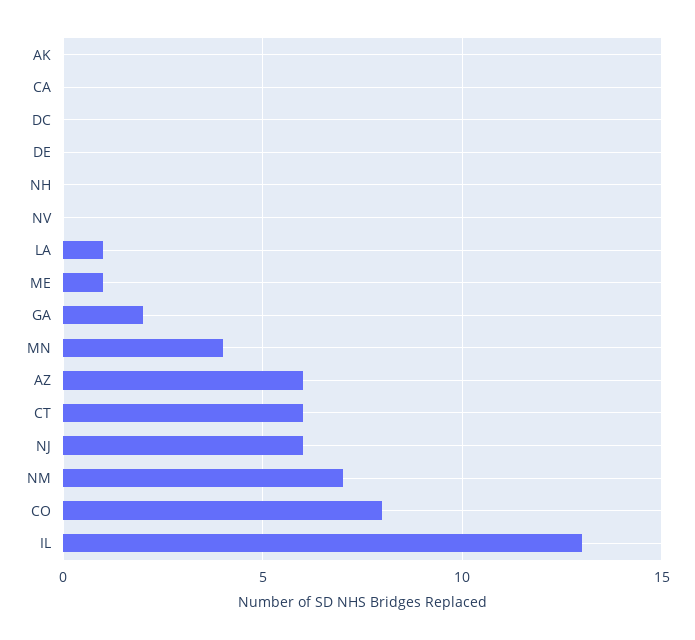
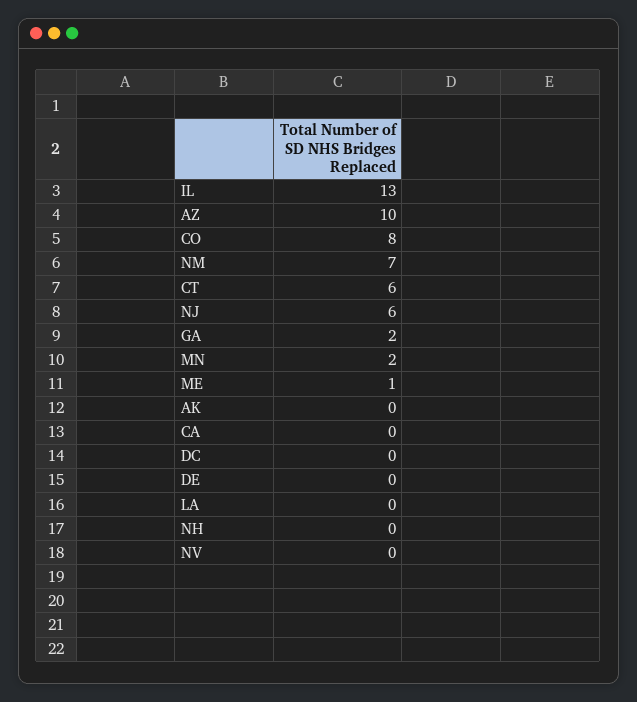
LA: 1 -> 0
MN: 4 -> 2
AZ: 6 -> 10

